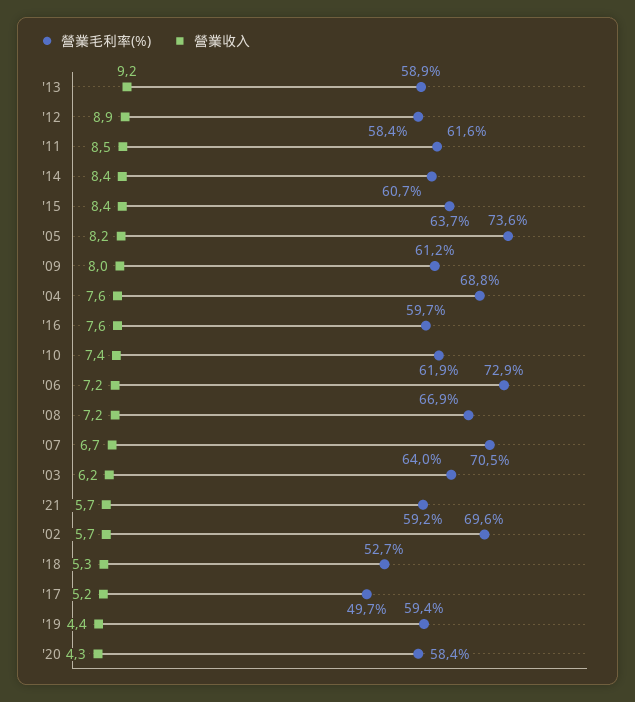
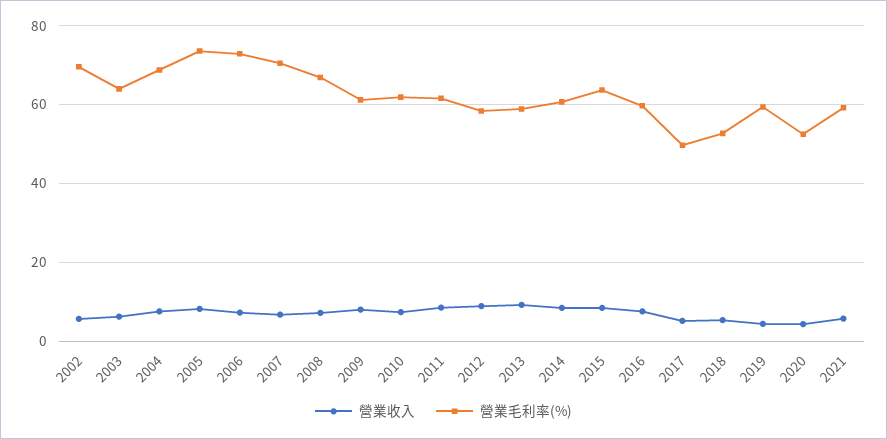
營業毛利率(%), '20: 58.4 -> 52

